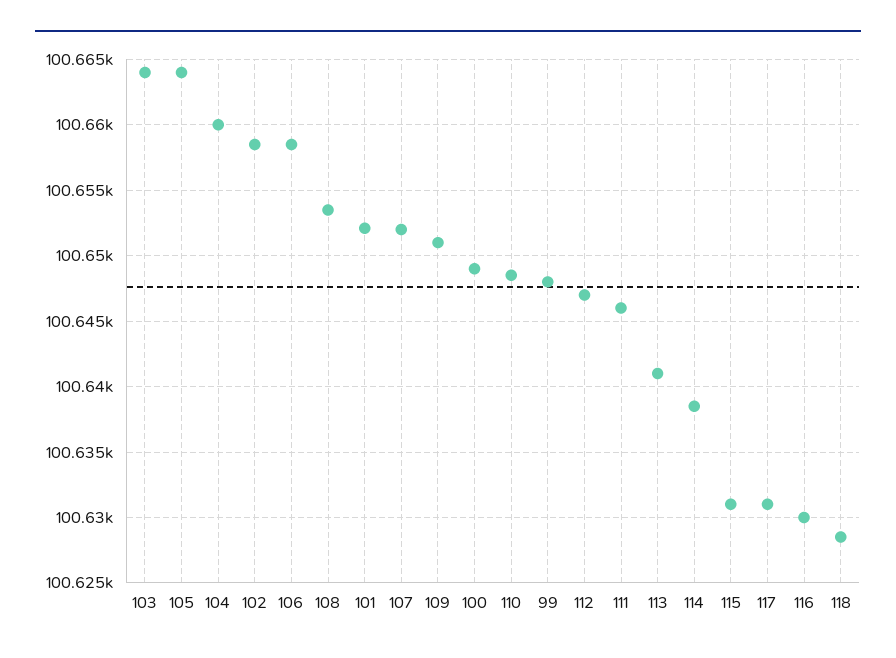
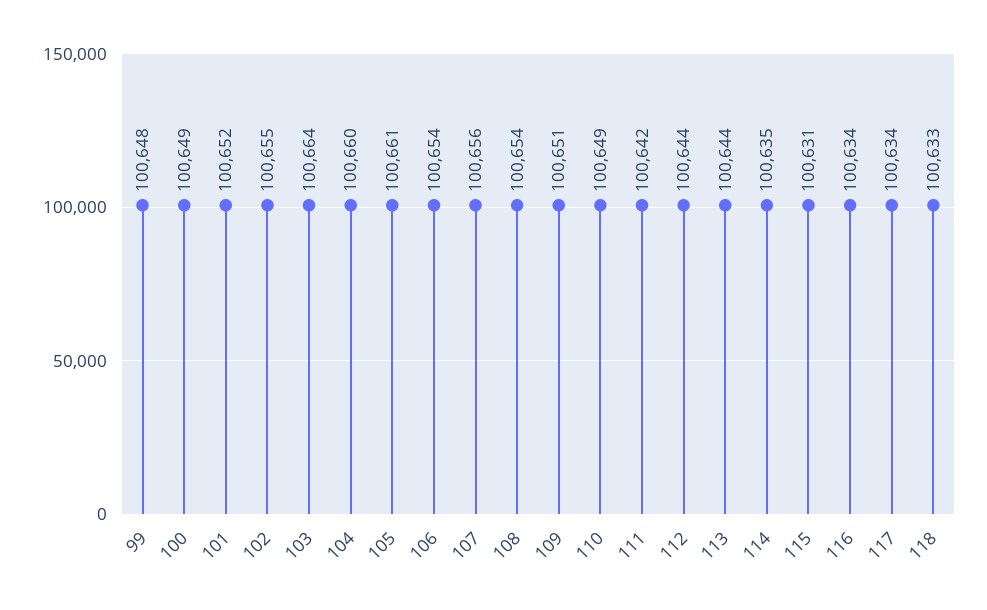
105: 100664 -> 100661
102: 100658.5 -> 100655
106: 100658.5 -> 100654
107: 100652 -> 100656
112: 100647 -> 100644
111: 100646 -> 100642
113: 100641 -> 100644
114: 100638.5 -> 100635
117: 100631 -> 100634
116: 100630 -> 100634
118: 100628.5 -> 100633

